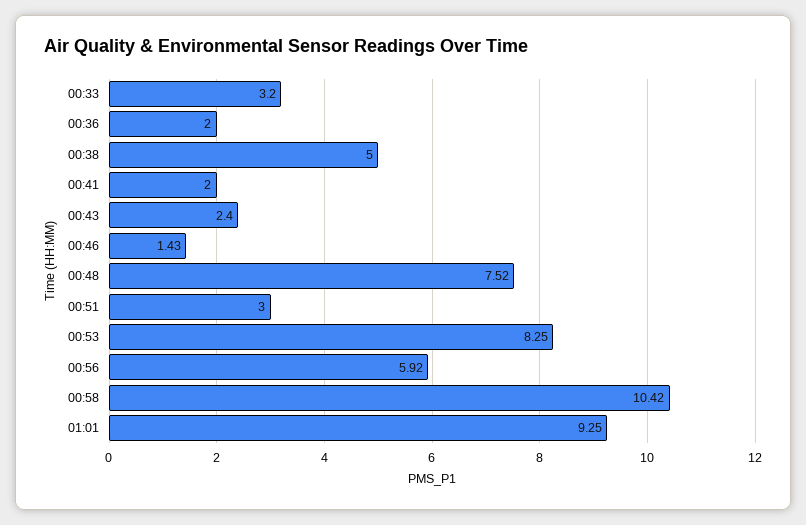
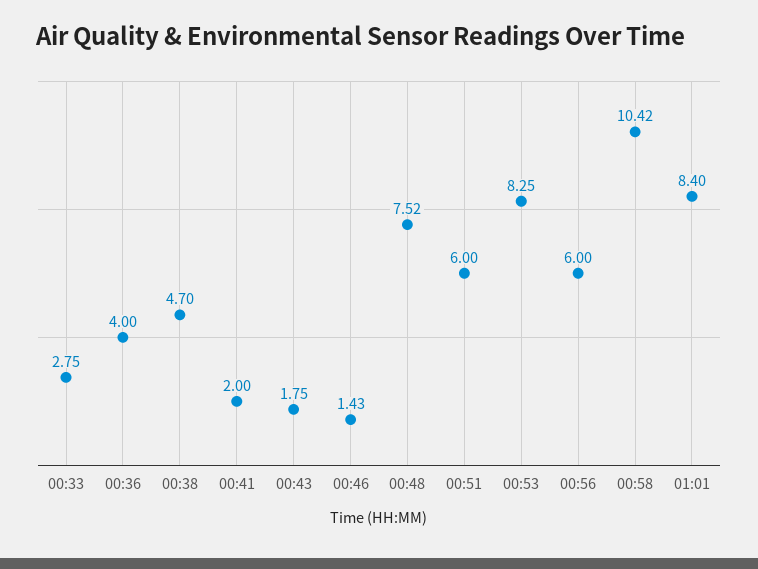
00:33: 3.2 -> 2.75
00:36: 2 -> 4
00:38: 5 -> 4.7
00:43: 2.4 -> 1.75
00:51: 3 -> 6
00:56: 5.92 -> 6
01:01: 9.25 -> 8.4

